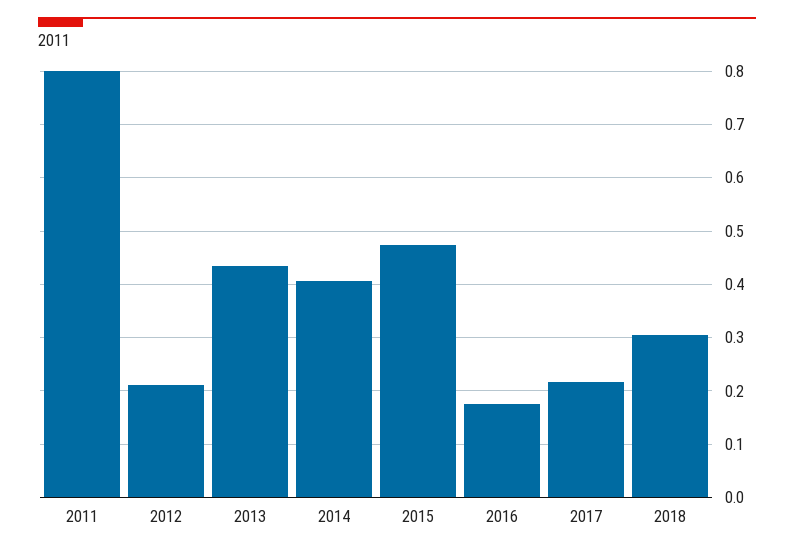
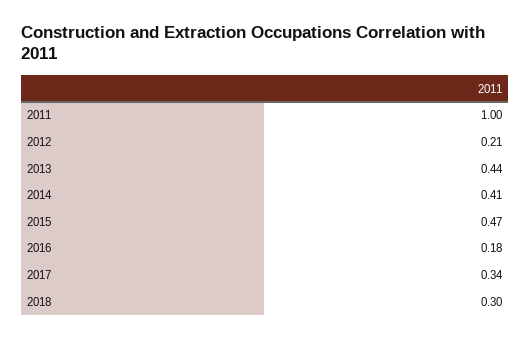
2011: 0.8 -> 1
2017: 0.22 -> 0.34

